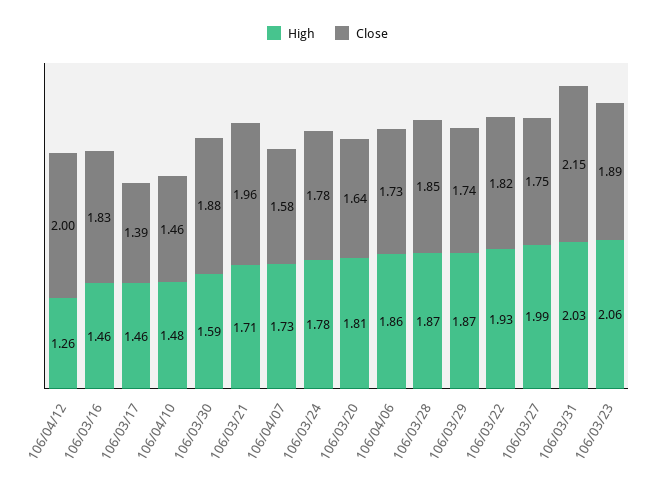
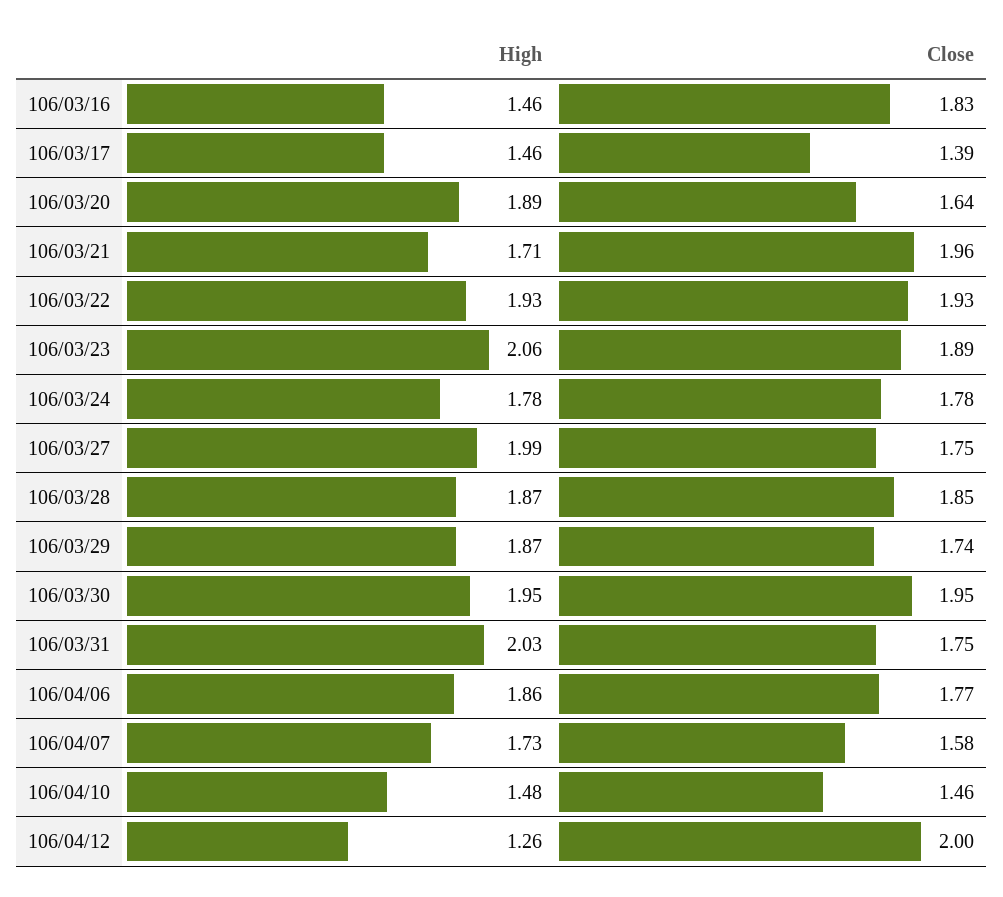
High, 106/03/30: 1.59 -> 1.95
Close, 106/03/30: 1.88 -> 1.95
High, 106/03/20: 1.81 -> 1.89
Close, 106/04/06: 1.73 -> 1.77
Close, 106/03/22: 1.82 -> 1.93
Close, 106/03/31: 2.15 -> 1.75

